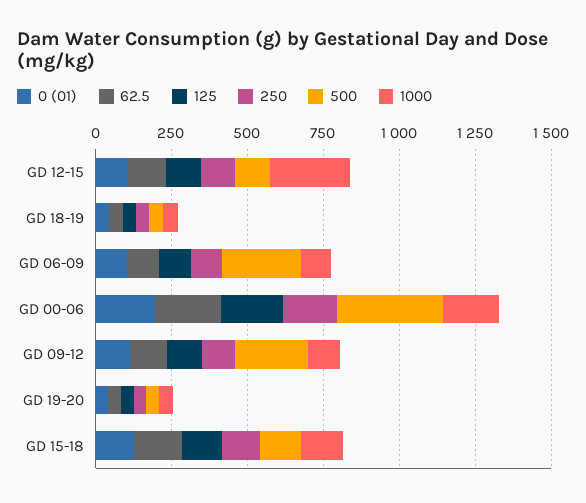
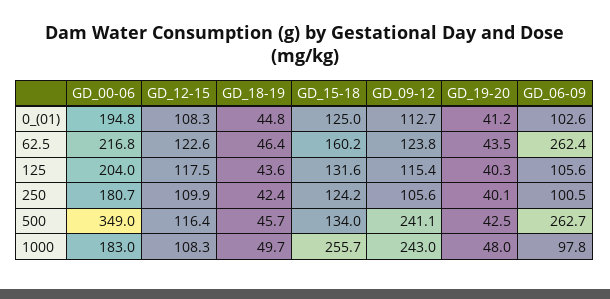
1000, GD 12-15: 250 -> 108.3
62.5, GD 06-09: 100 -> 262.4
1000, GD 09-12: 100 -> 243
1000, GD 15-18: 150 -> 255.7

